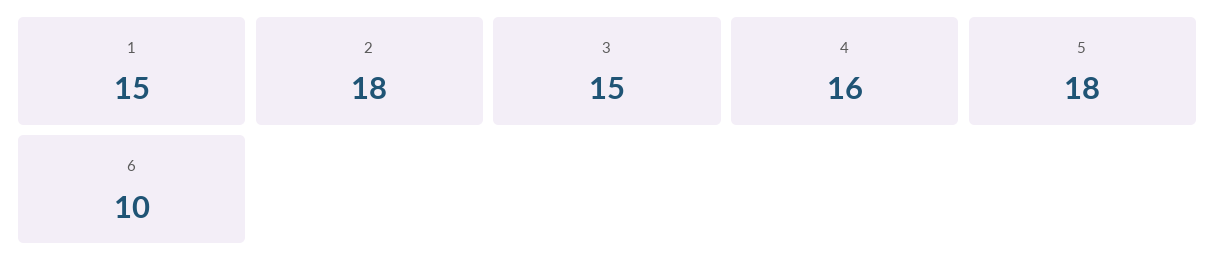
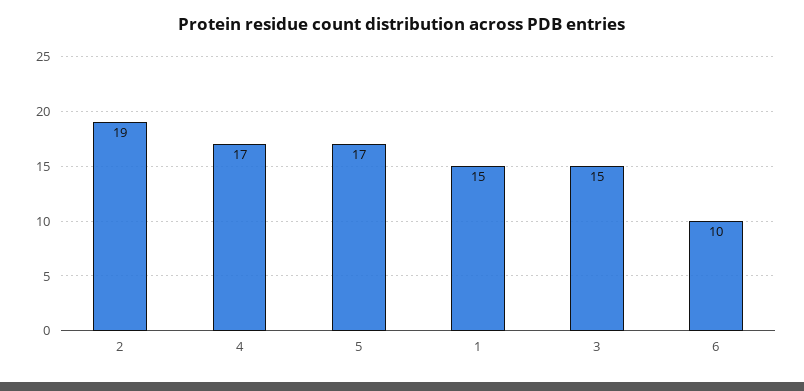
2: 18 -> 19
4: 16 -> 17
5: 18 -> 17

